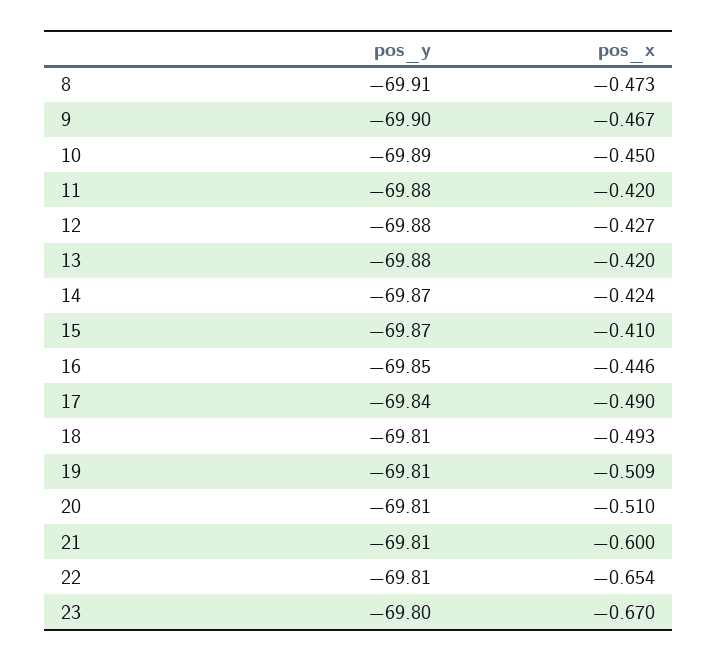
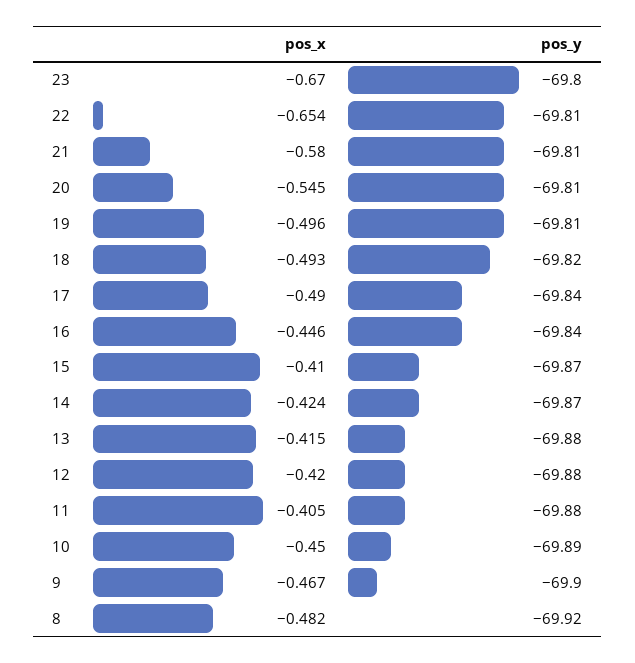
pos_y, 8: -69.91 -> -69.92
pos_x, 8: -0.473 -> -0.482
pos_x, 11: -0.42 -> -0.405
pos_x, 12: -0.427 -> -0.42
pos_x, 13: -0.42 -> -0.415
pos_y, 16: -69.85 -> -69.84
pos_y, 18: -69.81 -> -69.82
pos_x, 19: -0.509 -> -0.496
pos_x, 20: -0.51 -> -0.545
pos_x, 21: -0.6 -> -0.58

